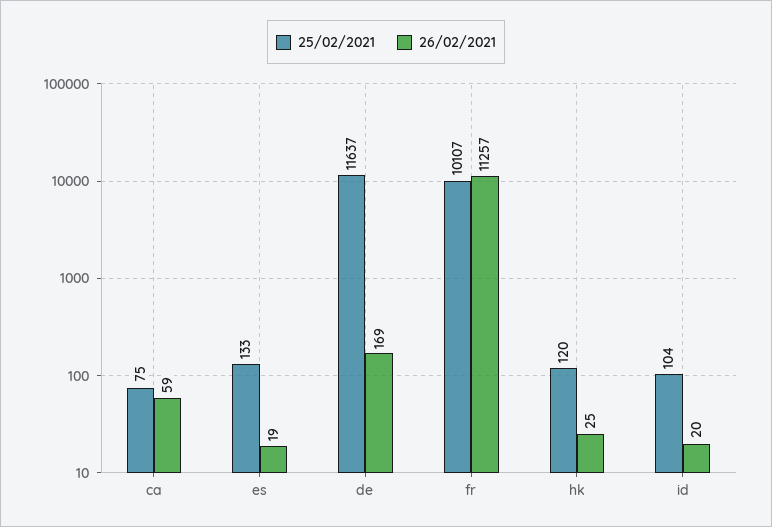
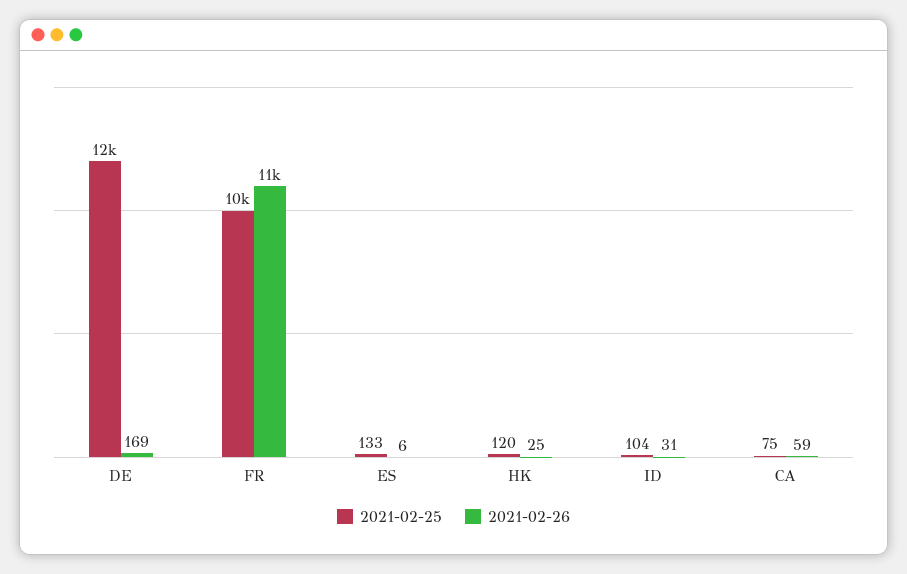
26/02/2021, es: 19 -> 6
26/02/2021, id: 20 -> 31

